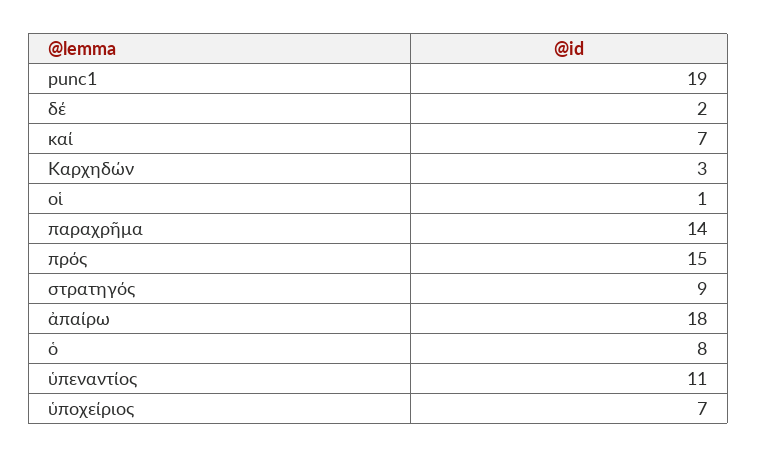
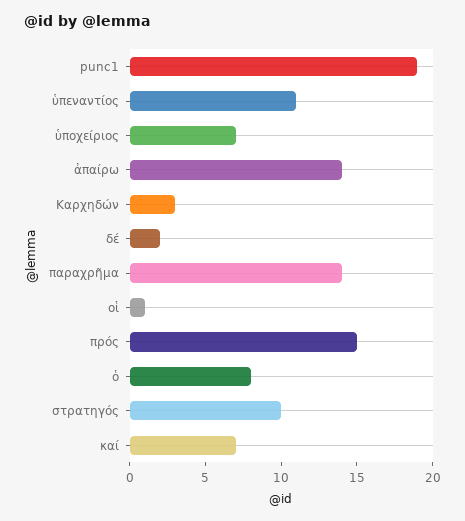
στρατηγός: 9 -> 10
ἀπαίρω: 18 -> 14

